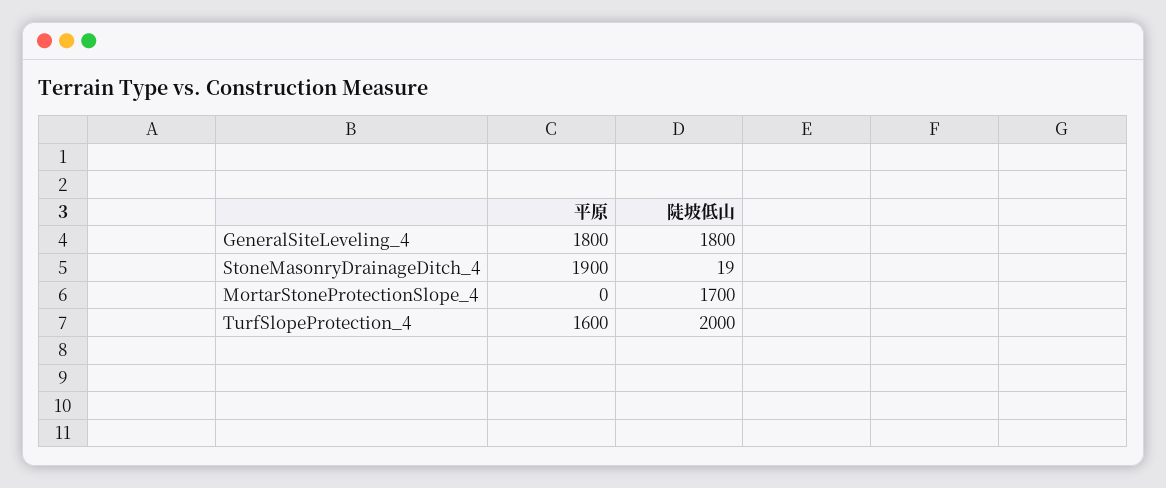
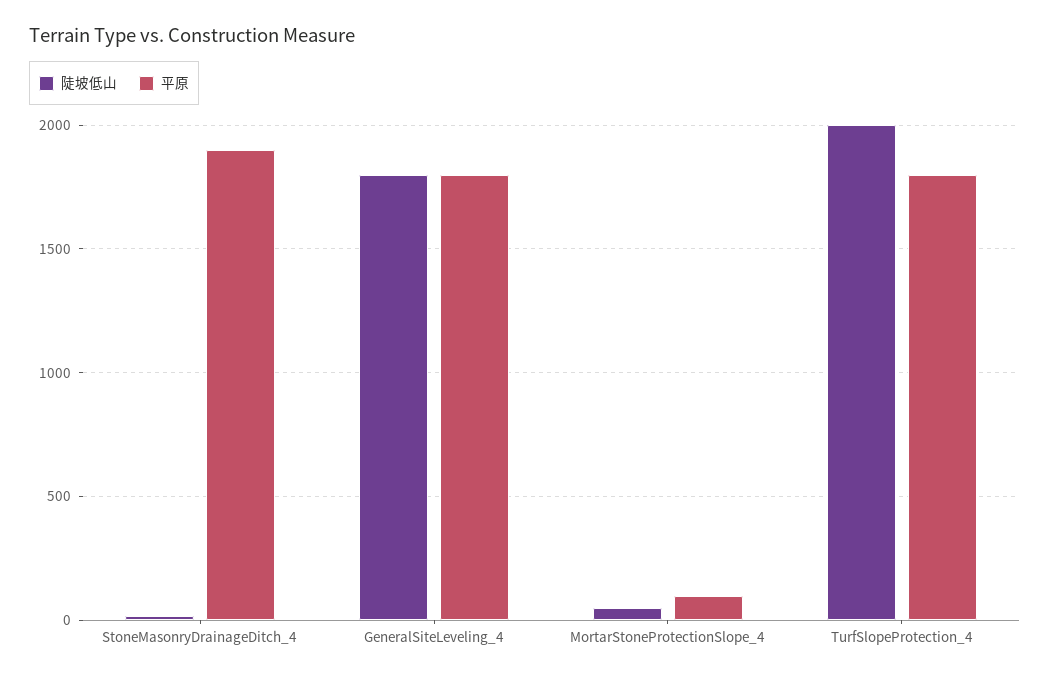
平原, MortarStoneProtectionSlope_4: 0 -> 100
陡坡低山, MortarStoneProtectionSlope_4: 1700 -> 50
平原, TurfSlopeProtection_4: 1600 -> 1800

